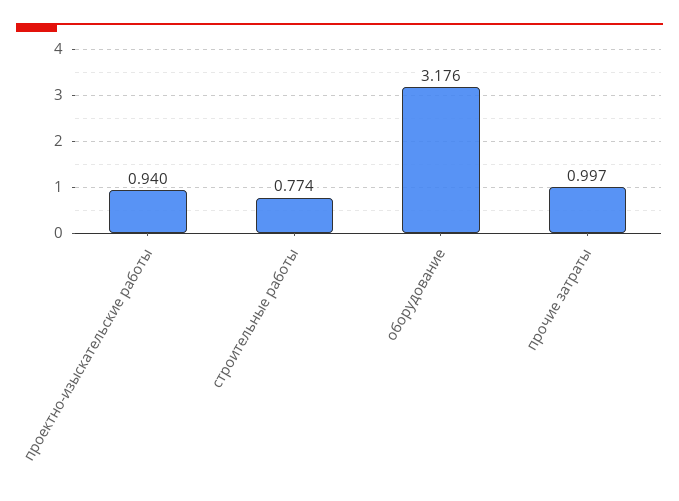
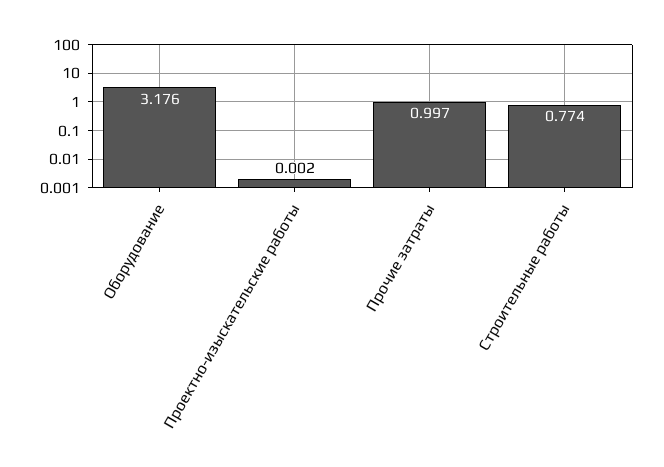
проектно-изыскательские работы: 0.94 -> 0.002

